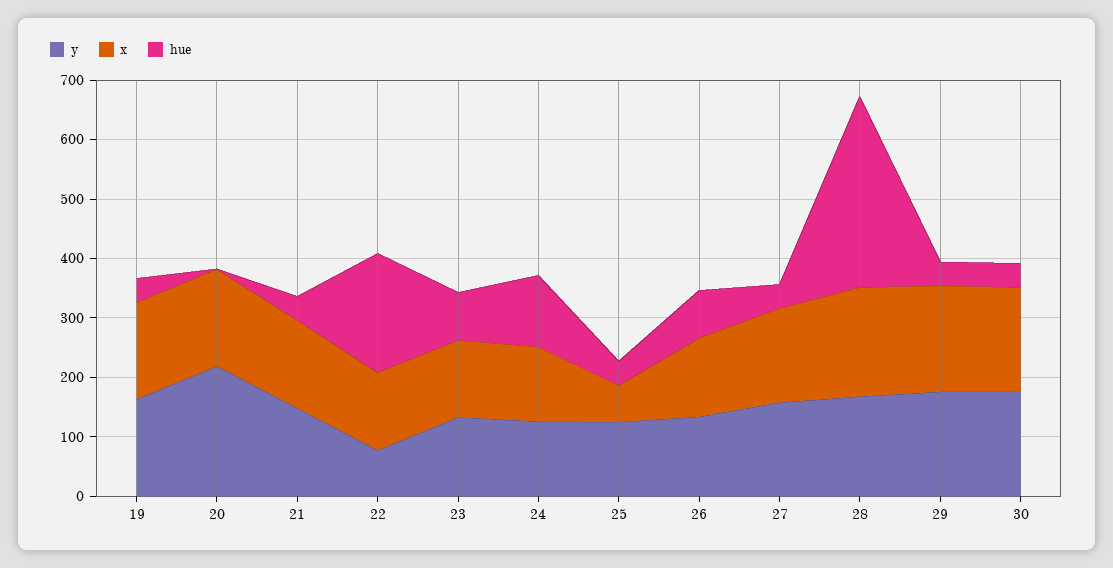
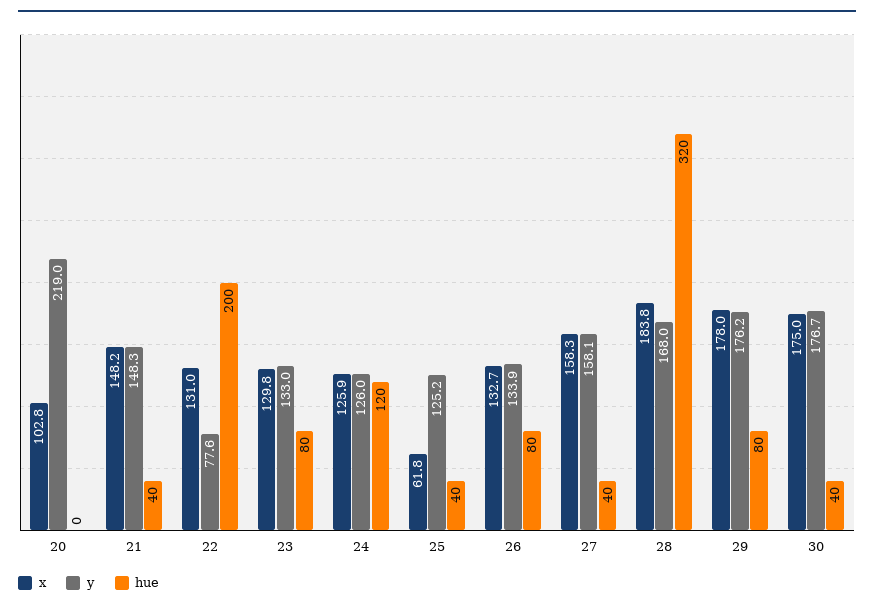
y, 19: 160 -> none
x, 19: 160 -> none
hue, 19: 40 -> none
x, 20: 160 -> 102.8
hue, 29: 40 -> 80

